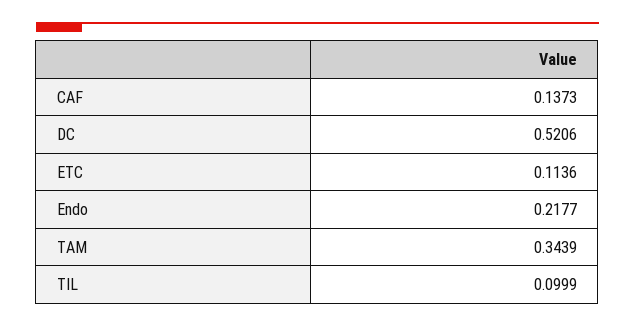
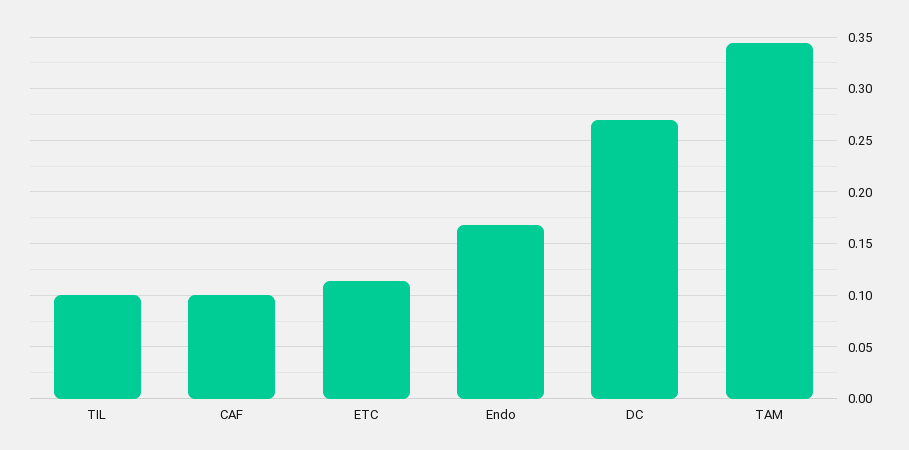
CAF: 0.1373 -> 0.1
DC: 0.5206 -> 0.27
Endo: 0.2177 -> 0.17

